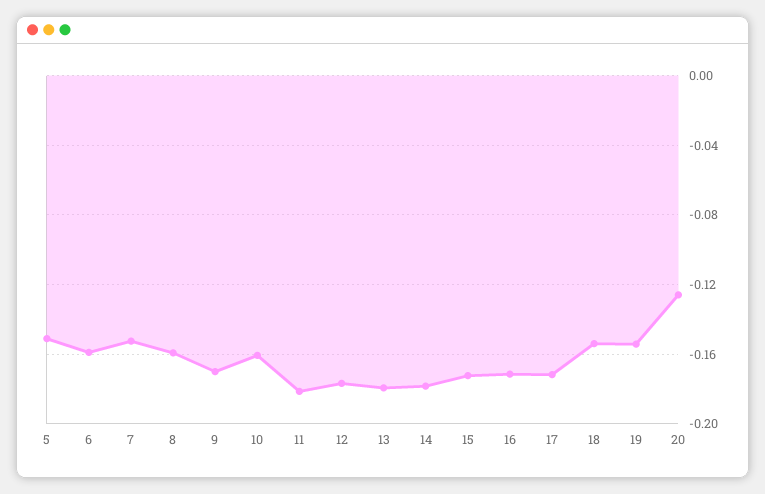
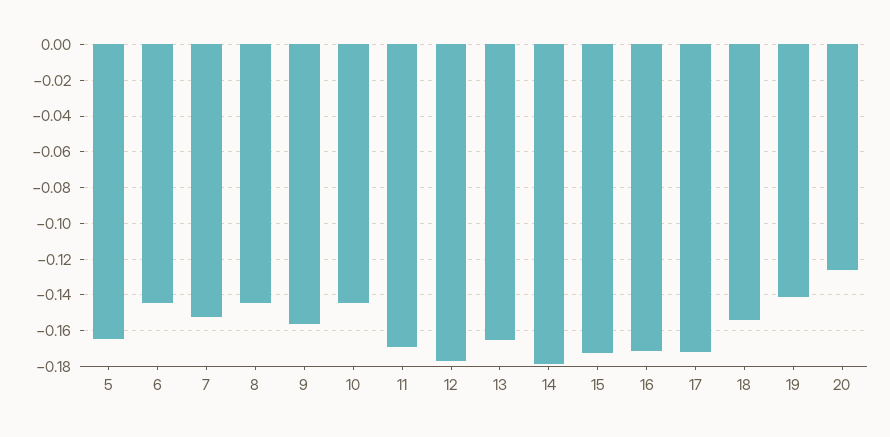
5: -0.15 -> -0.165
6: -0.16 -> -0.145
8: -0.16 -> -0.145
9: -0.17 -> -0.155
10: -0.16 -> -0.145
11: -0.18 -> -0.17
13: -0.18 -> -0.165
19: -0.155 -> -0.14

